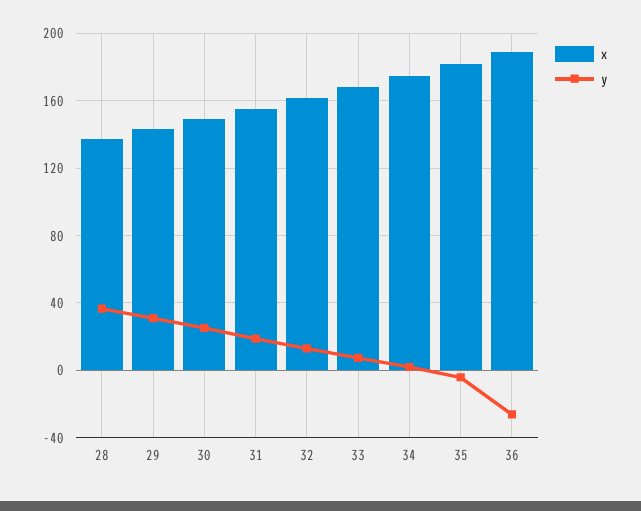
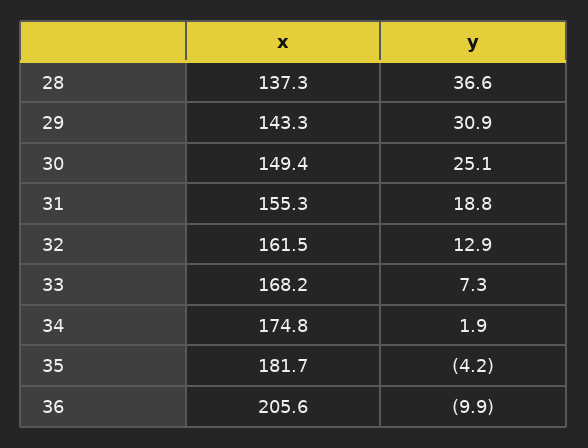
x, 36: 190 -> 205.6
y, 36: -25 -> -9.9

